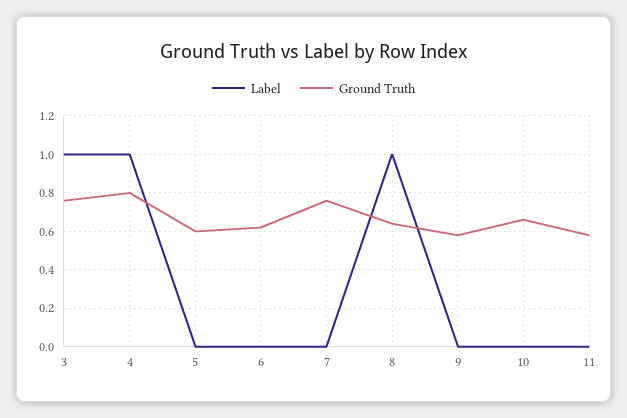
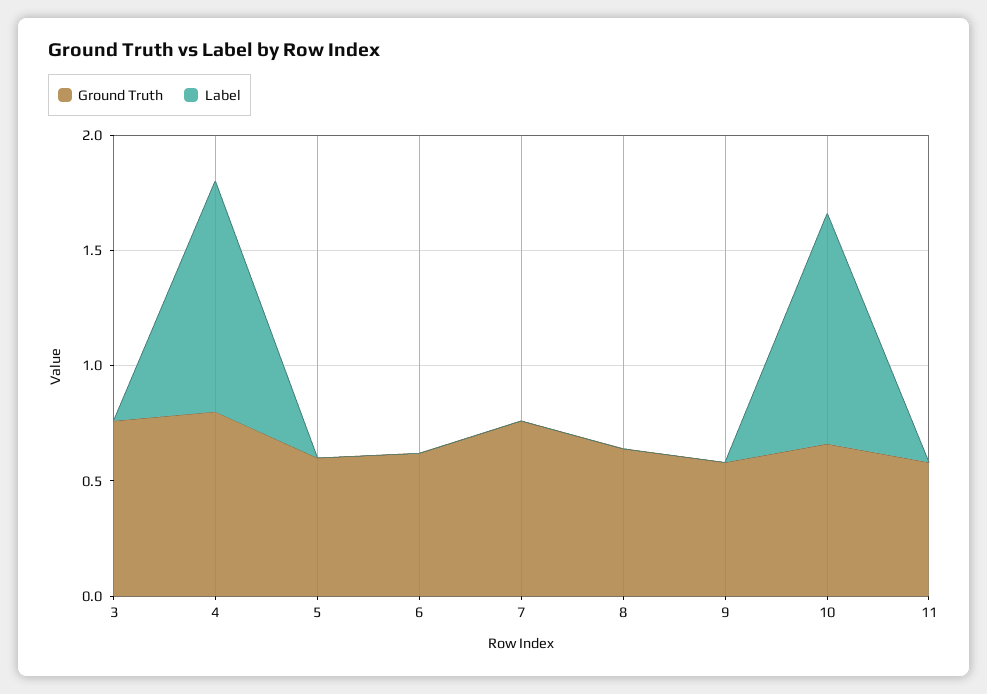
Label, 3: 1 -> 0
Label, 8: 1 -> 0
Label, 10: 0 -> 1

